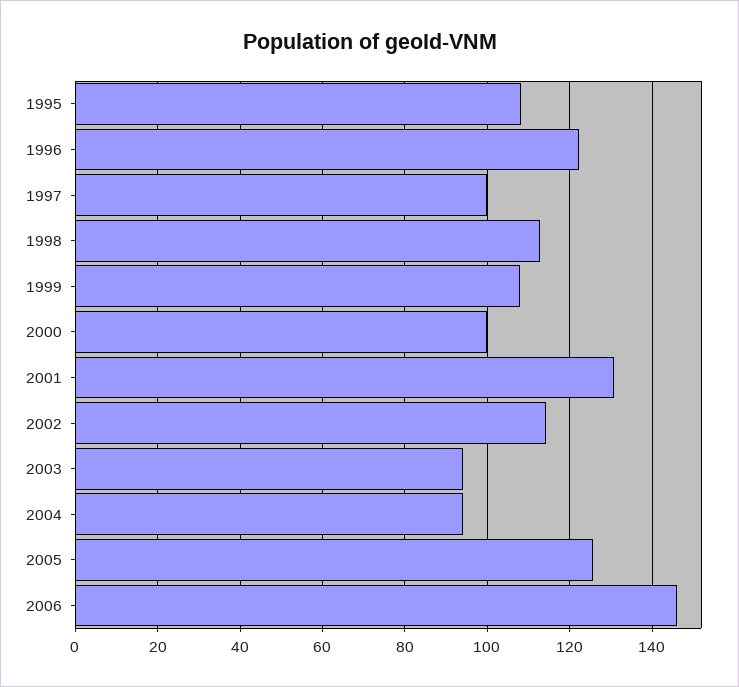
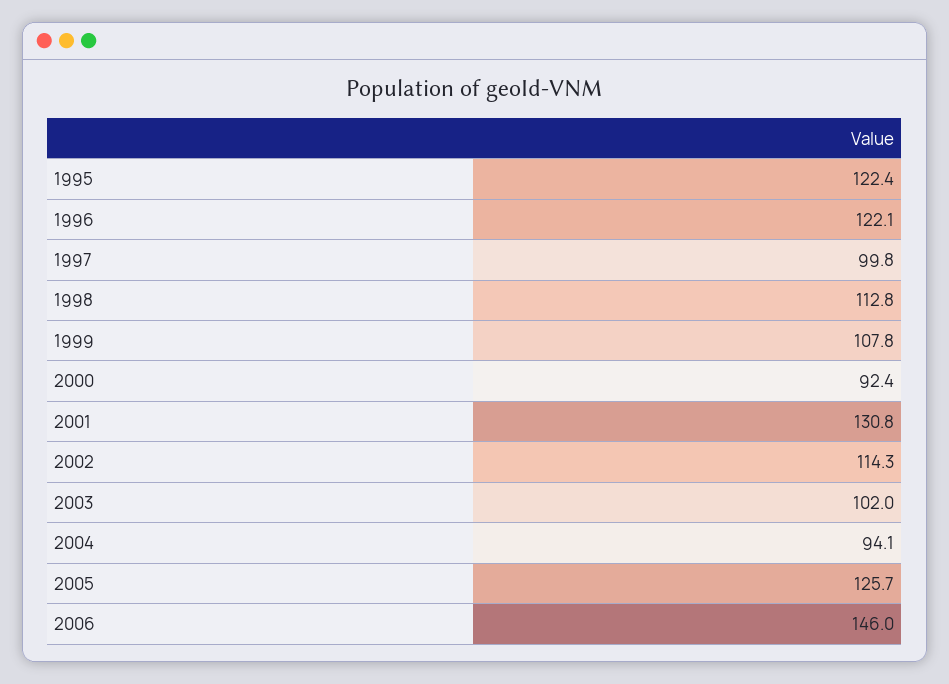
1995: 108 -> 122.4
2000: 100 -> 92.4
2003: 94 -> 102

